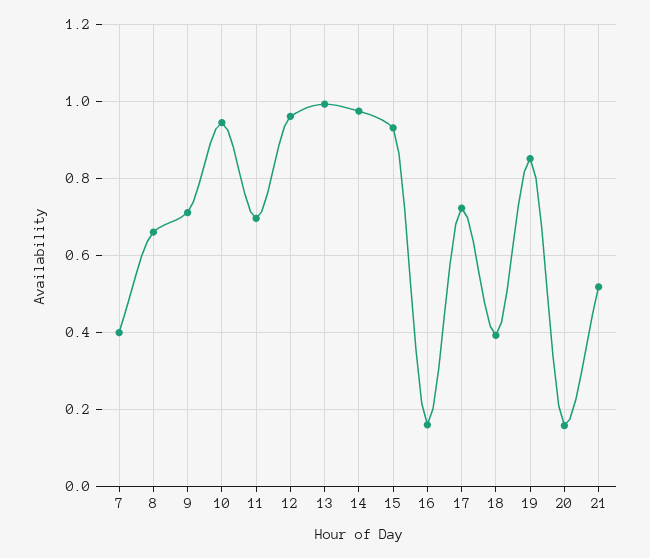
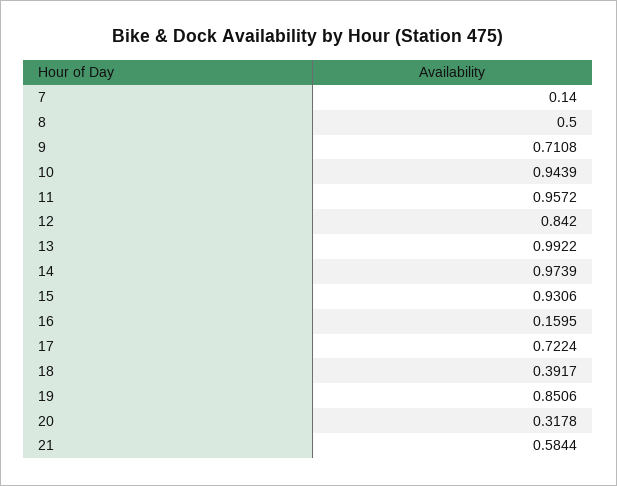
7: 0.4 -> 0.14
8: 0.66 -> 0.5
11: 0.7 -> 0.9572
12: 0.96 -> 0.842
20: 0.16 -> 0.3178
21: 0.52 -> 0.5844

